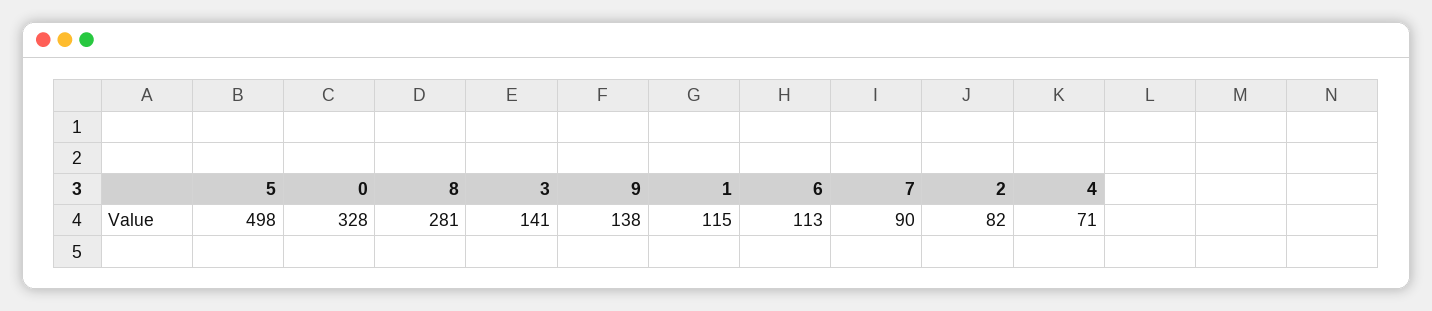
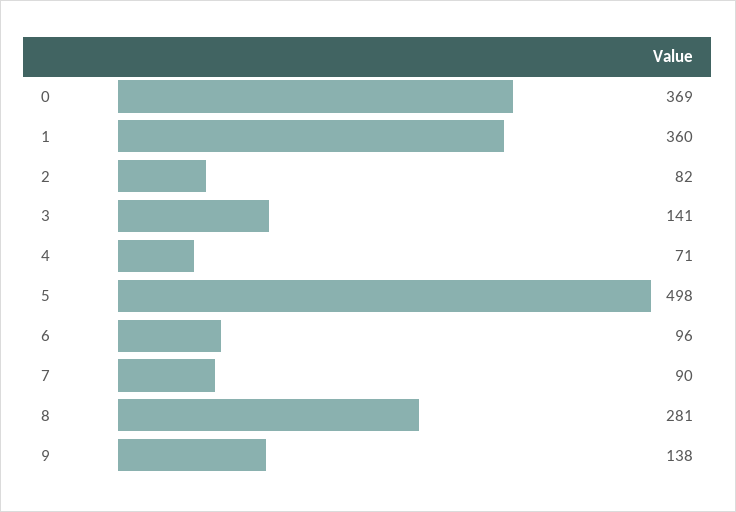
0: 328 -> 369
1: 115 -> 360
6: 113 -> 96

